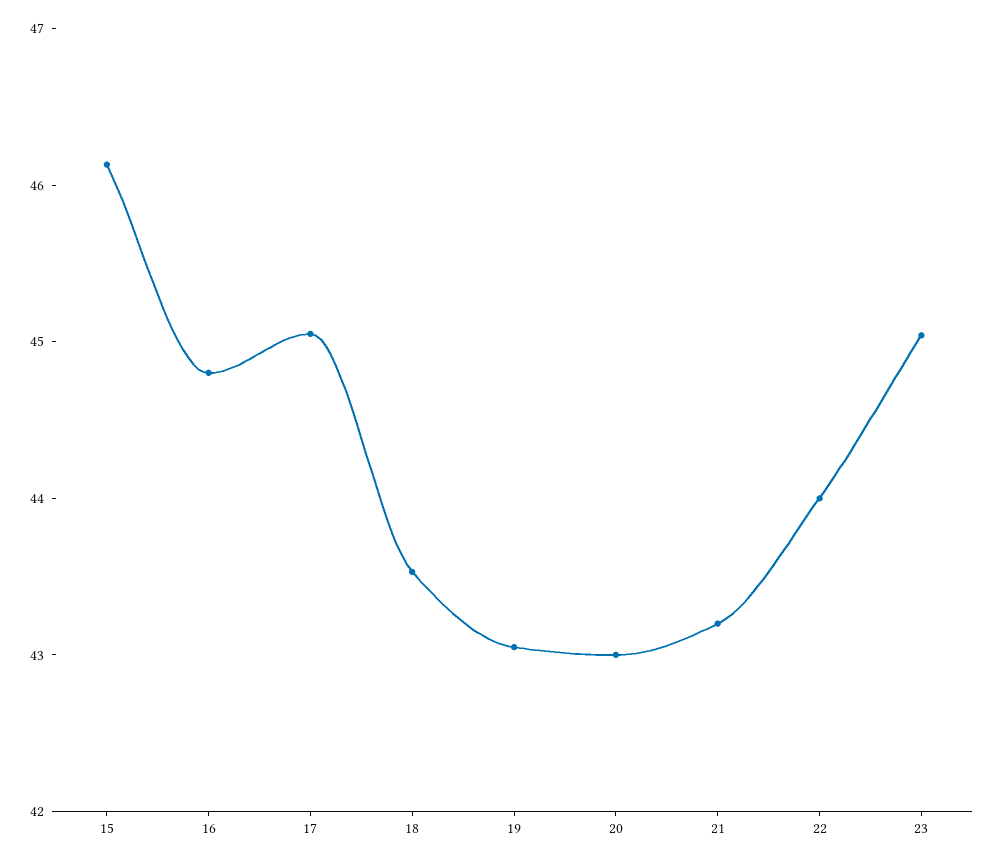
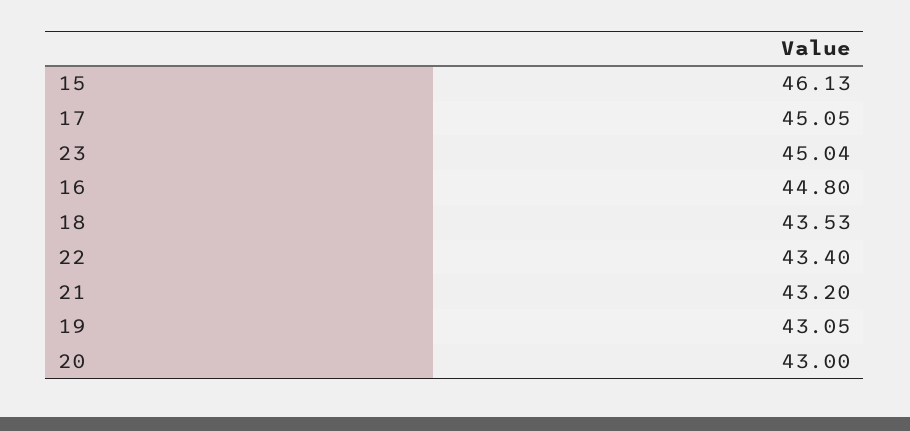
22: 44 -> 43.4

